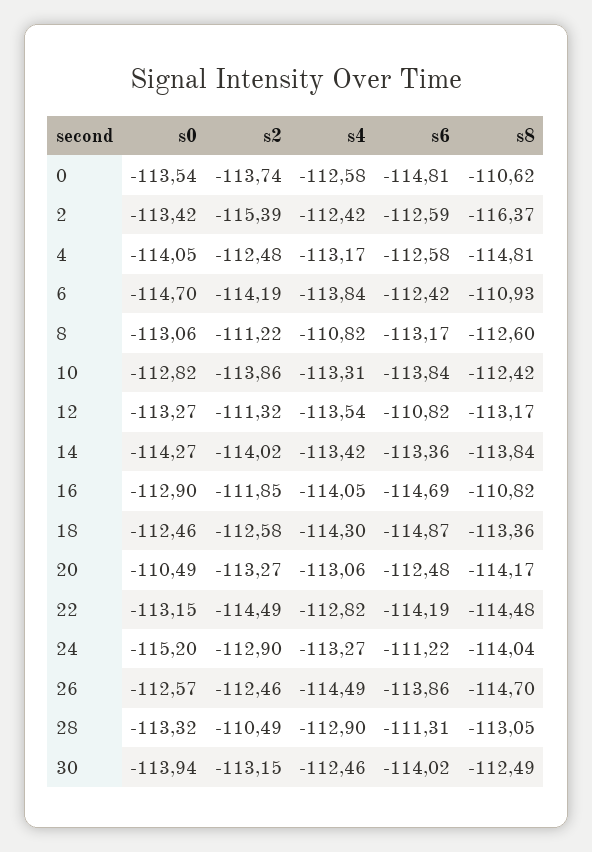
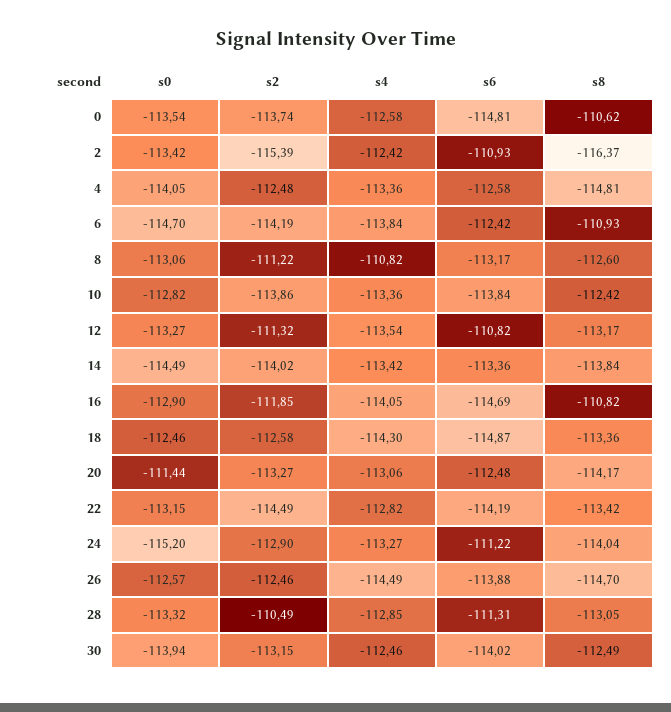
s6, 2: -112.59 -> -110.93
s4, 4: -113.17 -> -113.36
s4, 10: -113.31 -> -113.36
s0, 14: -114.27 -> -114.49
s0, 20: -110.49 -> -111.44
s8, 22: -114.48 -> -113.42
s6, 26: -113.86 -> -113.88
s4, 28: -112.9 -> -112.85

